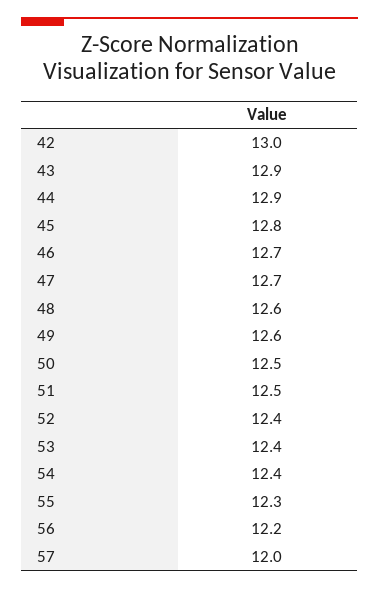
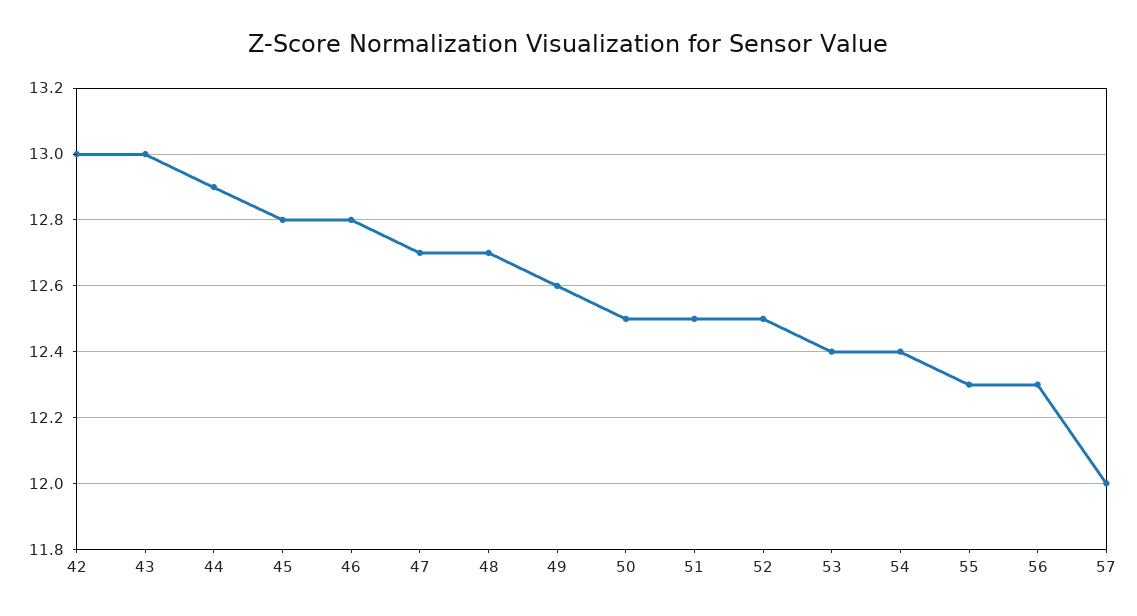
43: 12.9 -> 13
46: 12.7 -> 12.8
48: 12.6 -> 12.7
52: 12.4 -> 12.5
56: 12.2 -> 12.3

